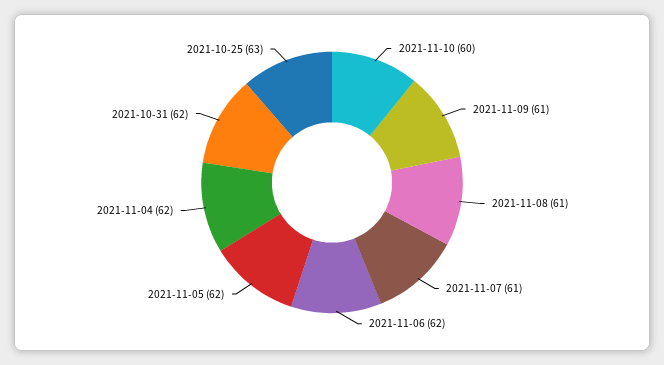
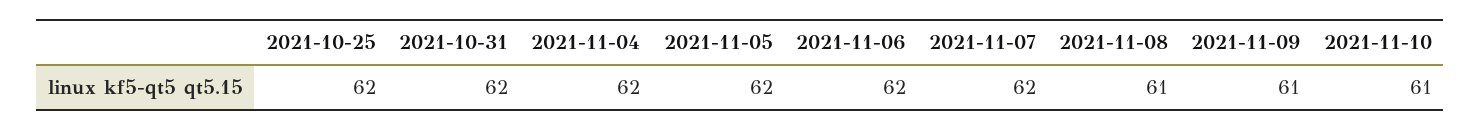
2021-11-10: 60 -> 61
2021-11-07: 61 -> 62
2021-10-25: 63 -> 62

